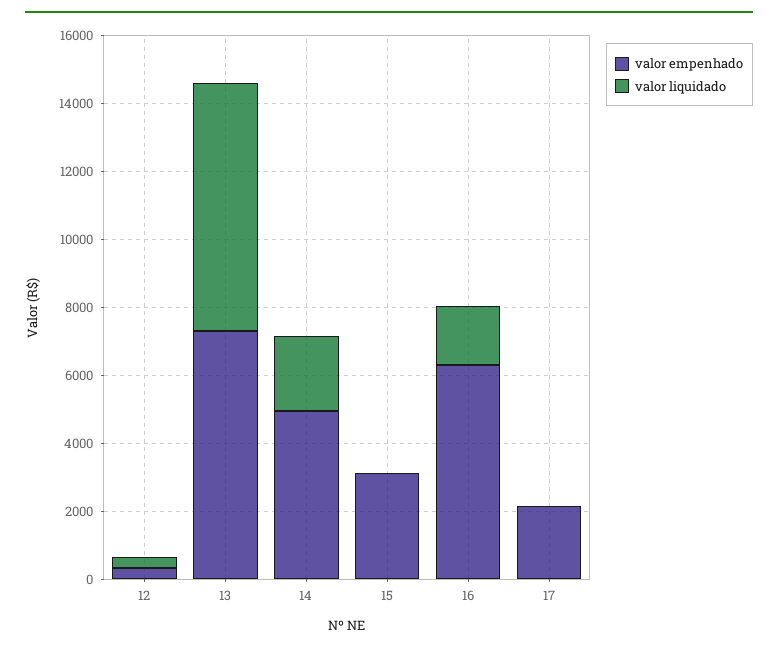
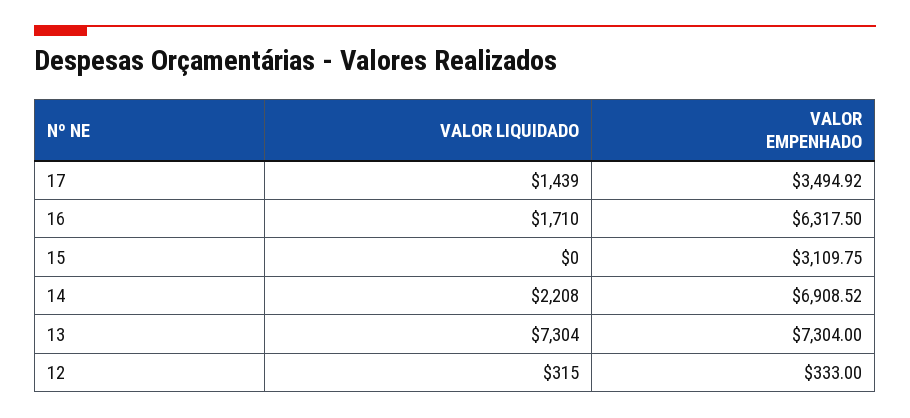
valor empenhado, 14: 5000 -> 6908.52
valor empenhado, 17: 2000 -> 3494.92
valor liquidado, 17: 0 -> 1439

